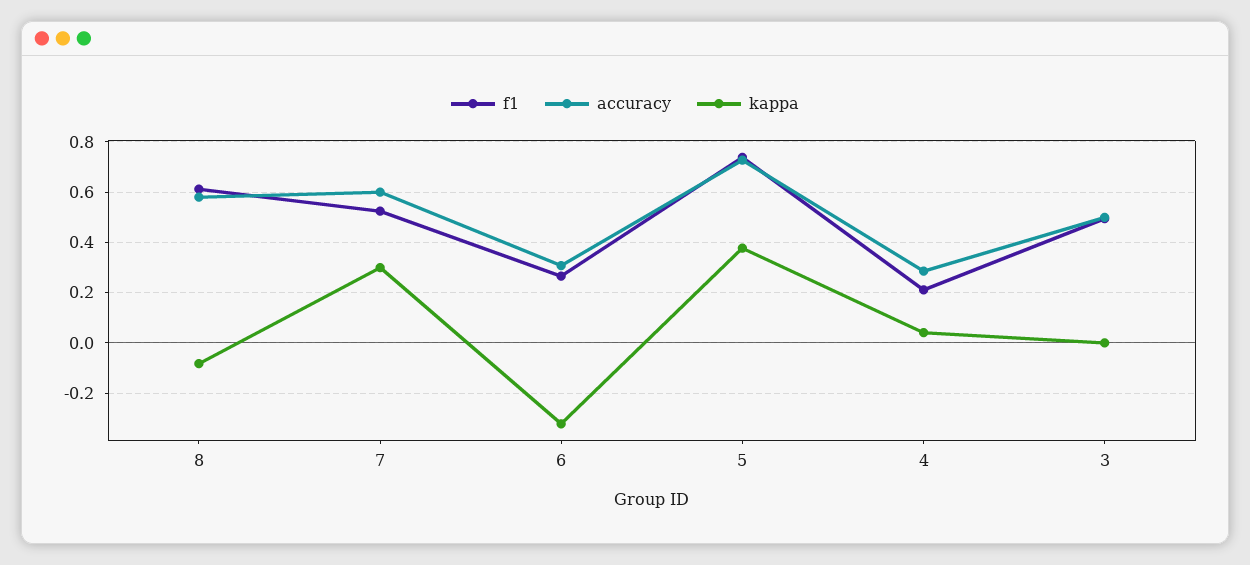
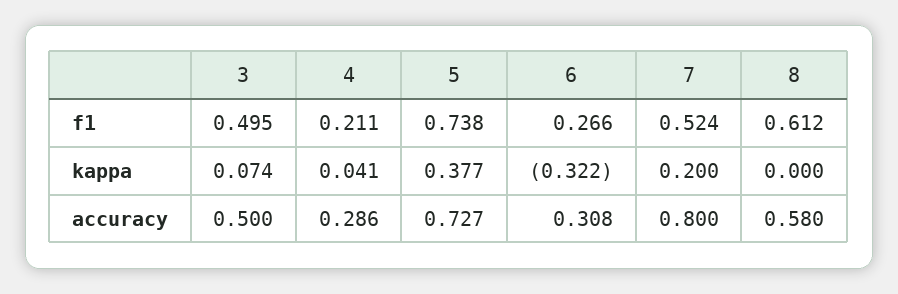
kappa, 8: -0.075 -> 0
accuracy, 7: 0.6 -> 0.8
kappa, 7: 0.3 -> 0.2
kappa, 3: 0 -> 0.074

